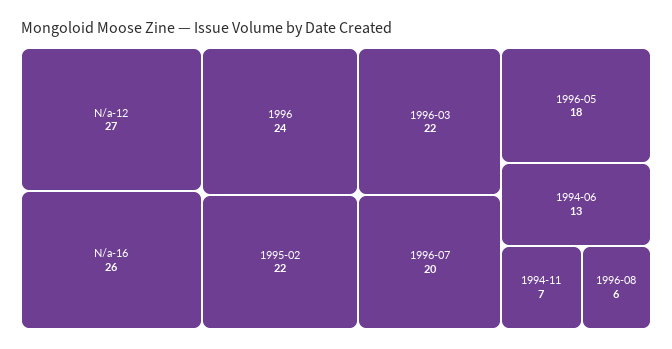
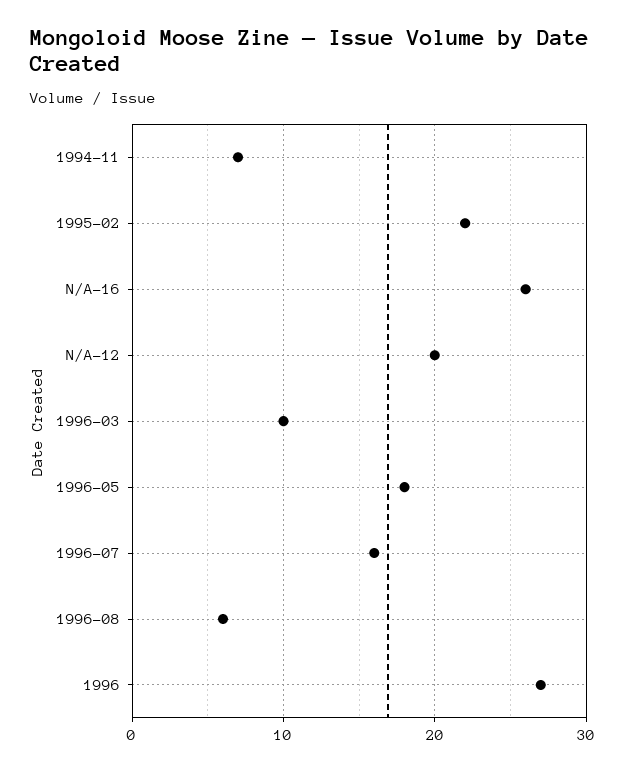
N/a-12: 27 -> 20
1996: 24 -> 27
1996-03: 22 -> 10
1996-07: 20 -> 16
1994-06: 13 -> none

